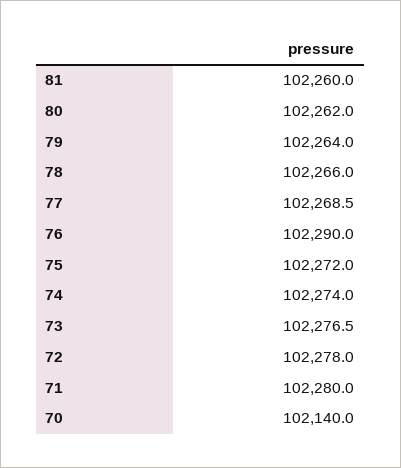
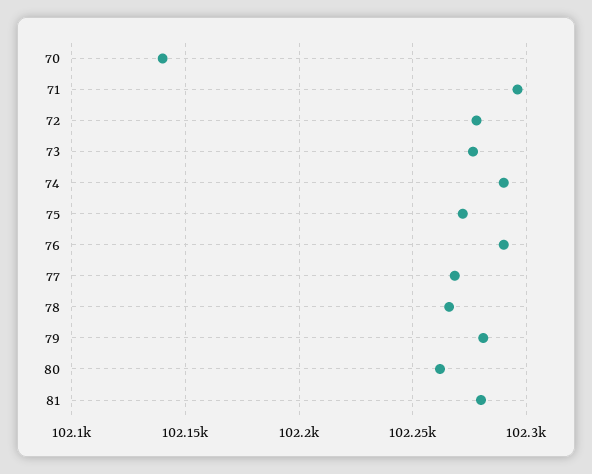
81: 102260 -> 102280
79: 102264 -> 102280
74: 102274 -> 102290
71: 102280 -> 102295

